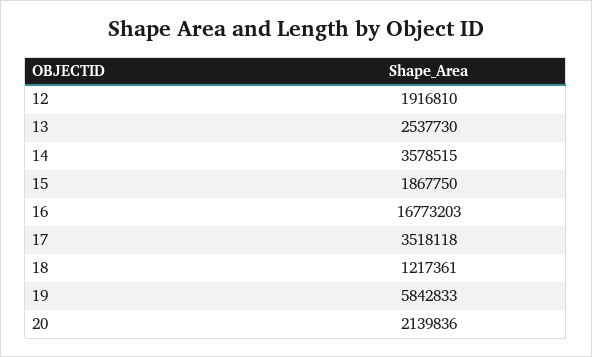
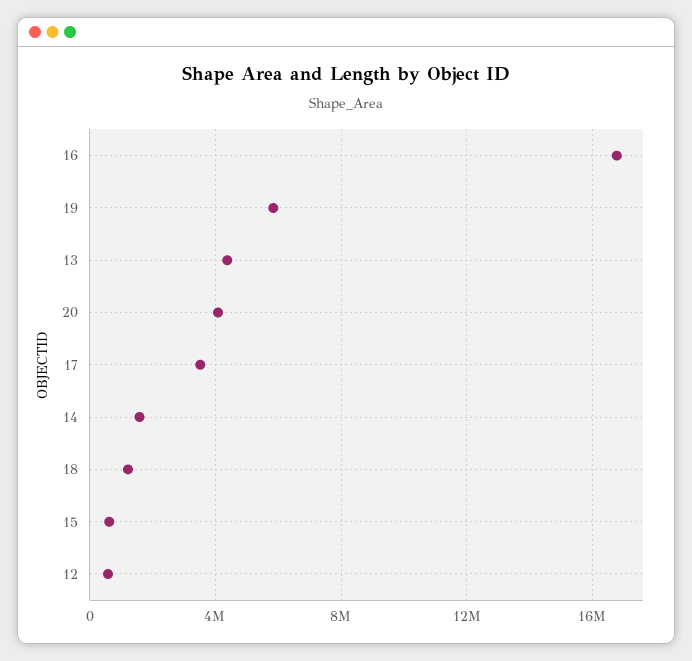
12: 1916810 -> 500000
13: 2537730 -> 4500000
14: 3578515 -> 1500000
15: 1867750 -> 500000
20: 2139836 -> 4000000

